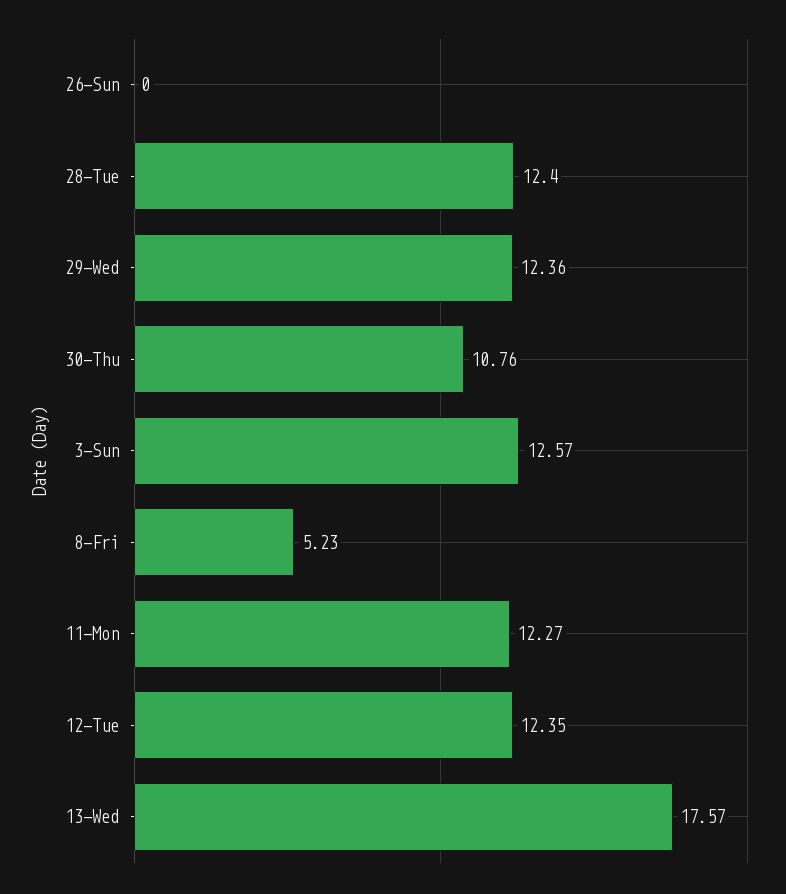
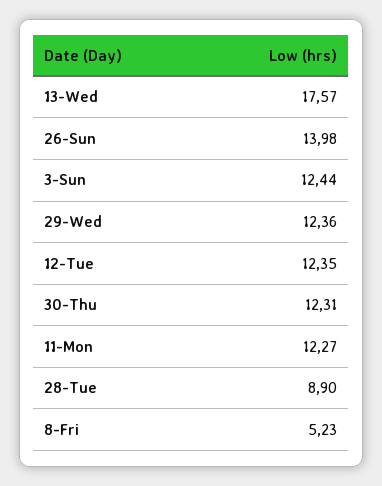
26-Sun: 0 -> 13.98
28-Tue: 12.4 -> 8.9
30-Thu: 10.76 -> 12.31
3-Sun: 12.57 -> 12.44

